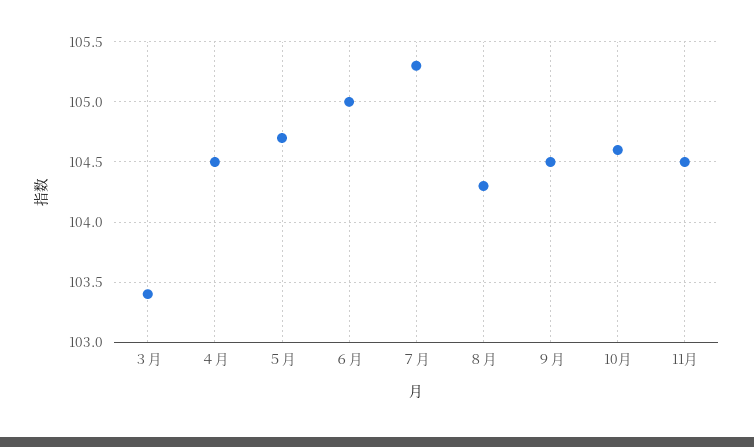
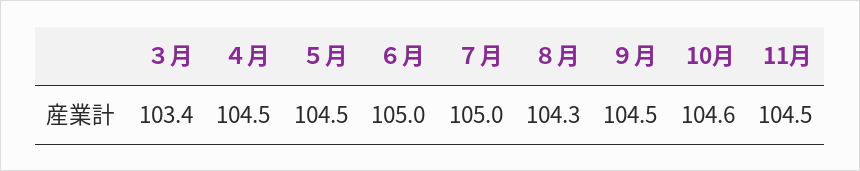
５月: 104.7 -> 104.5
７月: 105.3 -> 105

